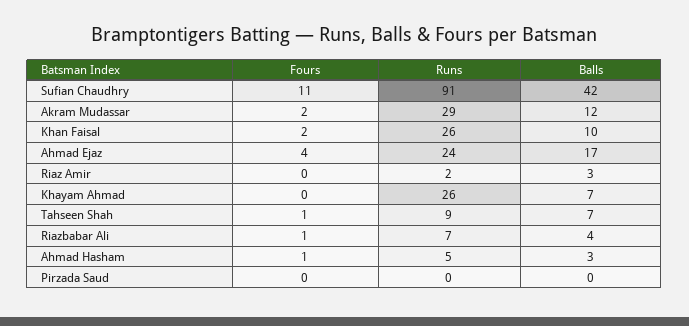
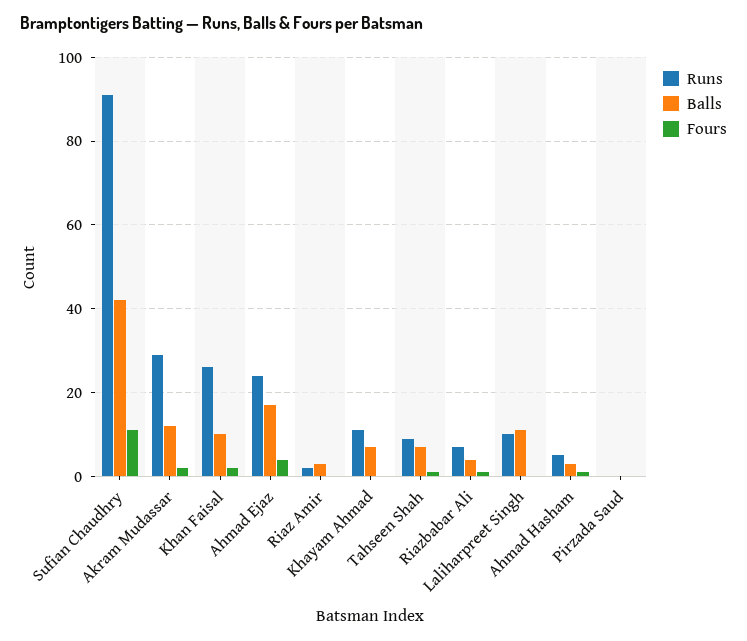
Runs, Khayam Ahmad: 26 -> 10
Runs, Laliharpreet Singh: none -> 10
Balls, Laliharpreet Singh: none -> 10
Fours, Laliharpreet Singh: none -> 0

